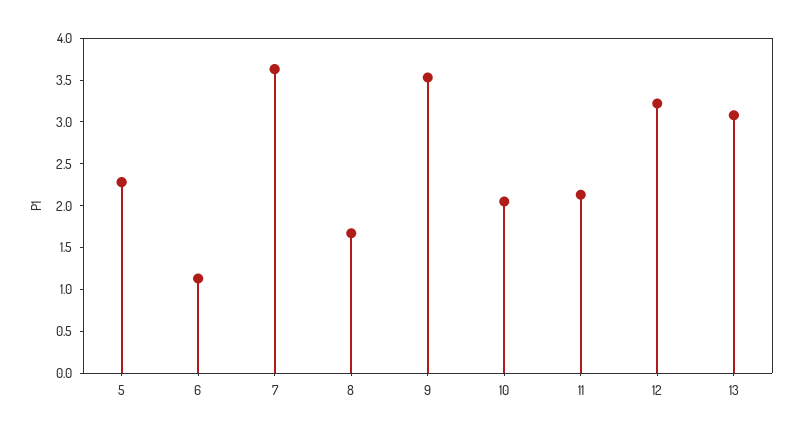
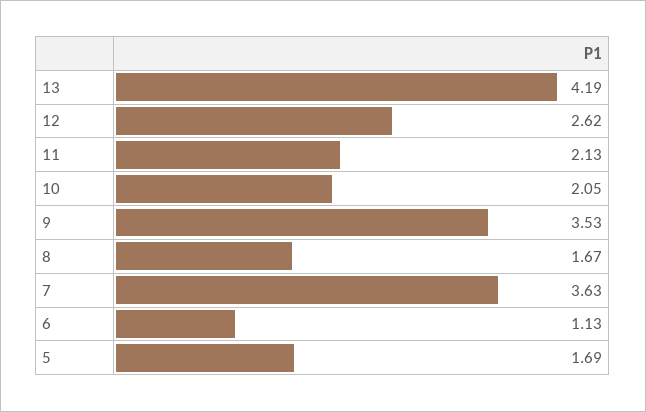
5: 2.3 -> 1.69
12: 3.2 -> 2.62
13: 3.1 -> 4.19

